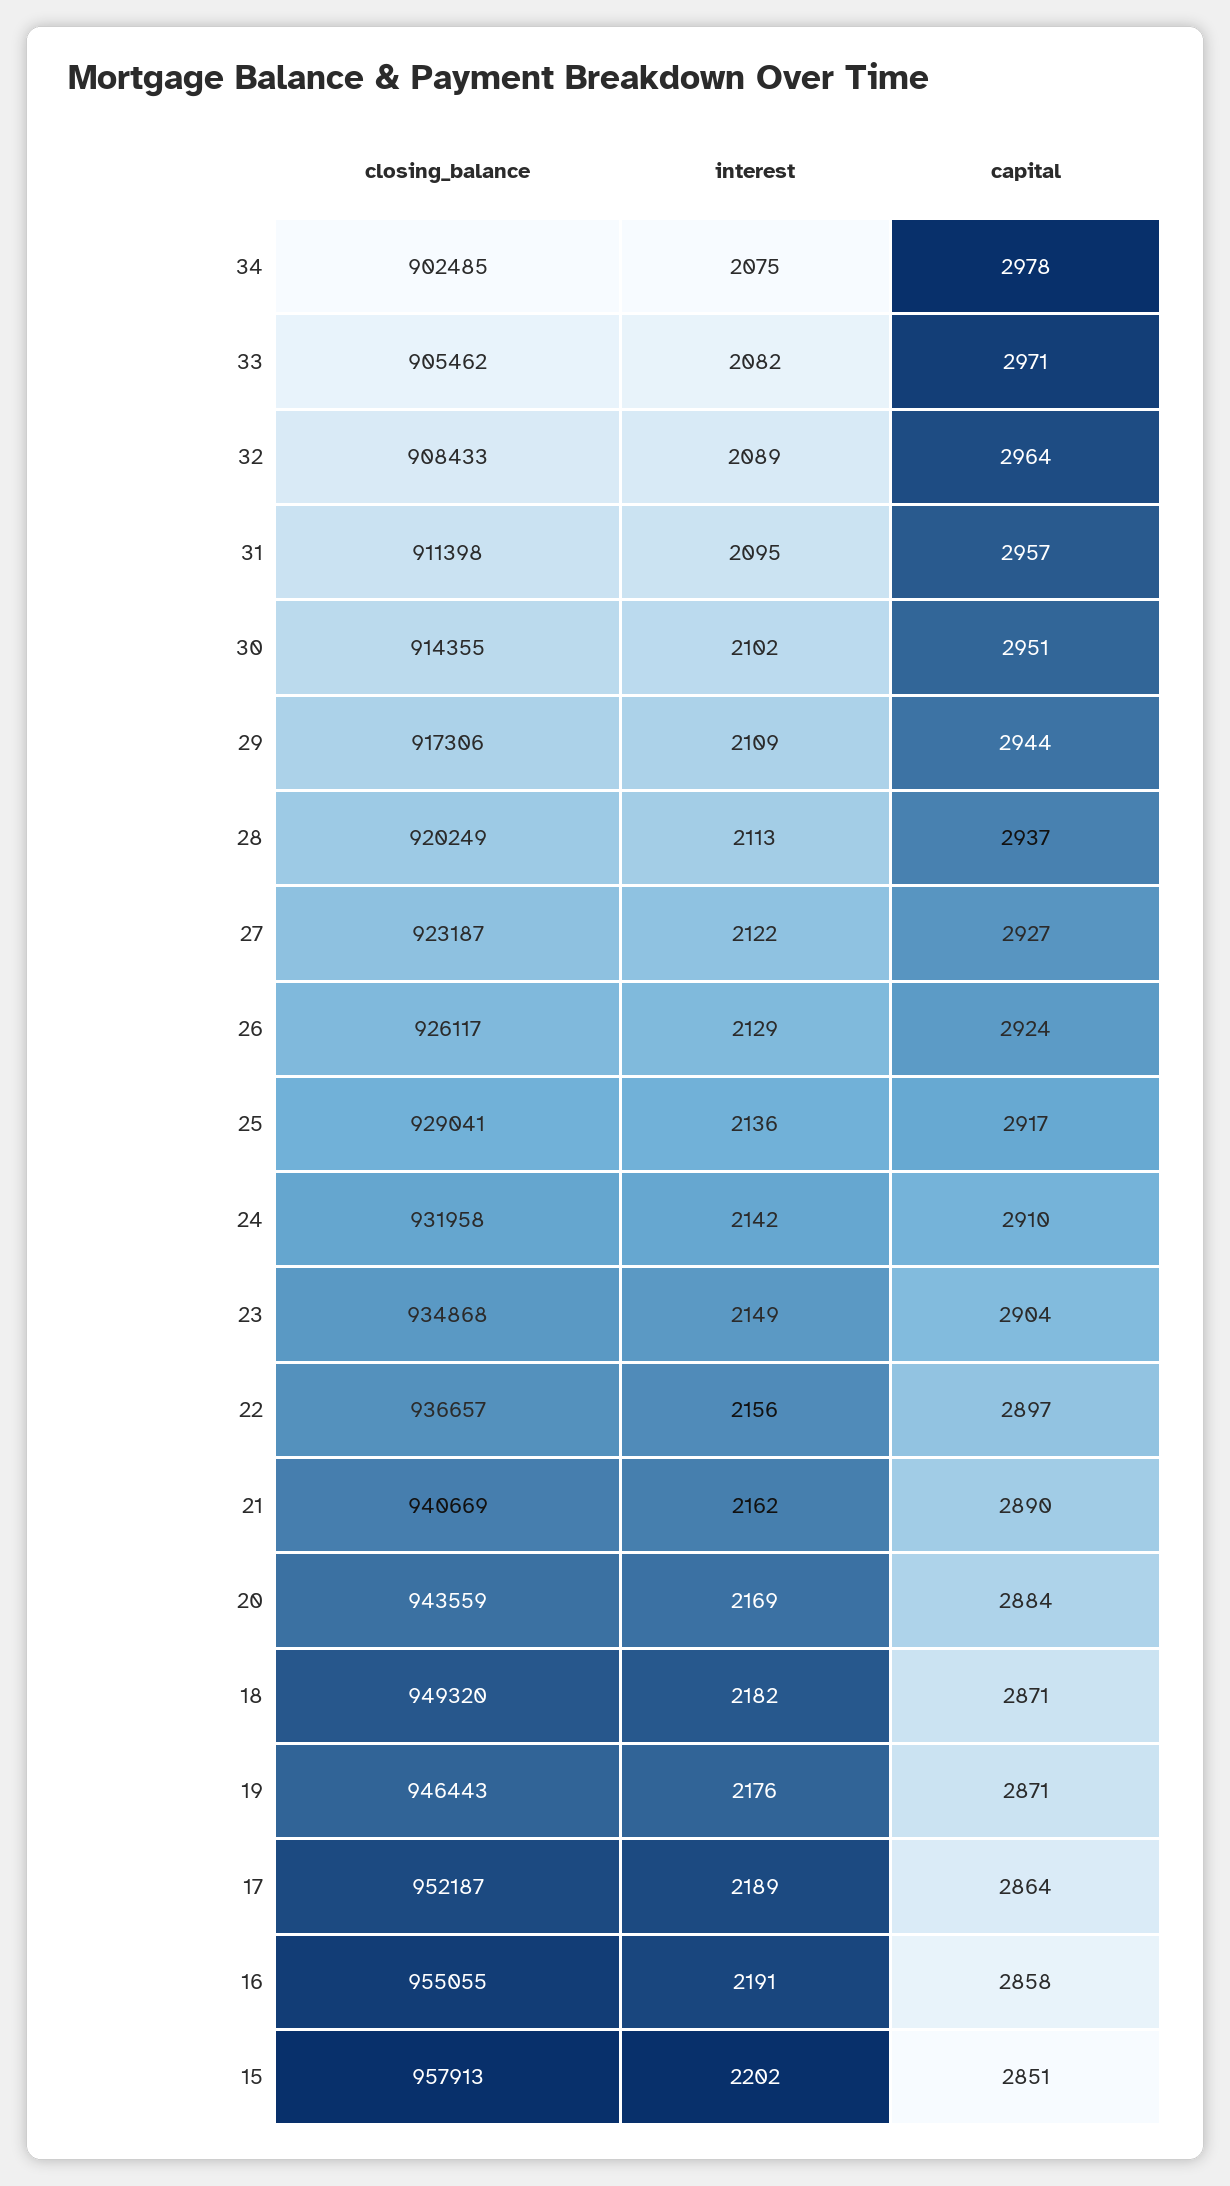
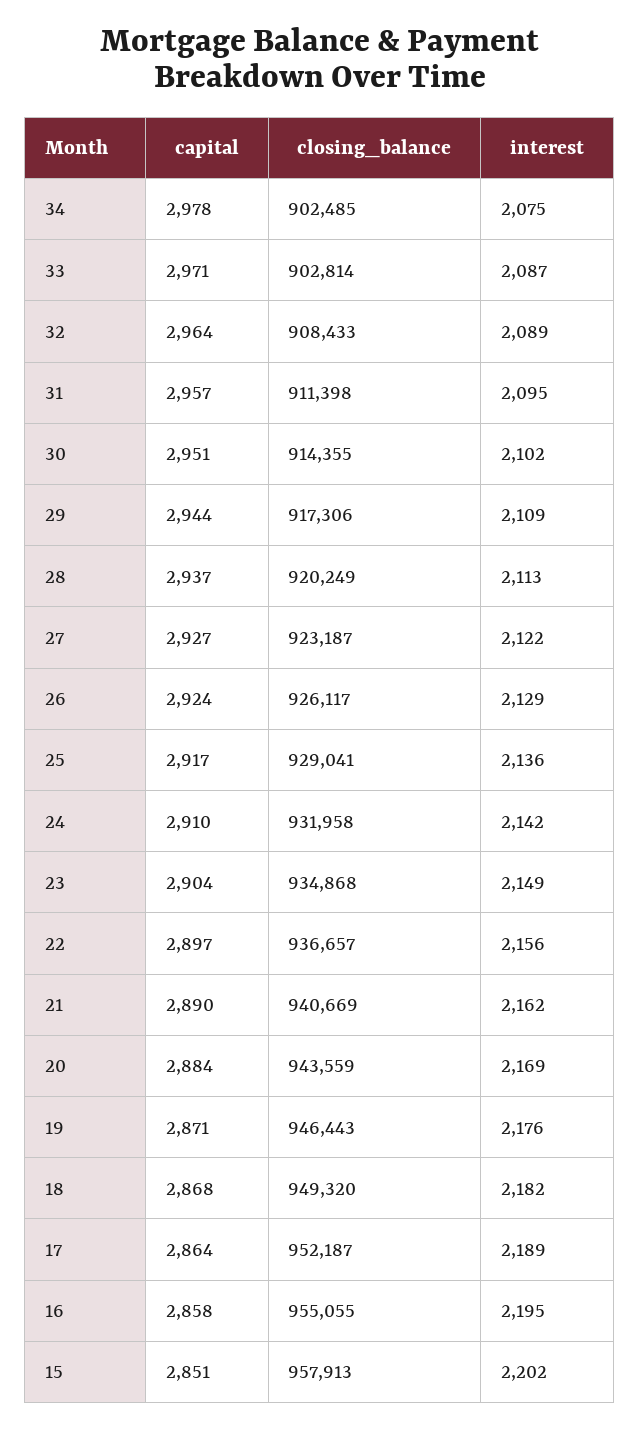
closing_balance, 33: 905462 -> 902814
interest, 33: 2082 -> 2087
capital, 18: 2871 -> 2868
interest, 16: 2191 -> 2195

